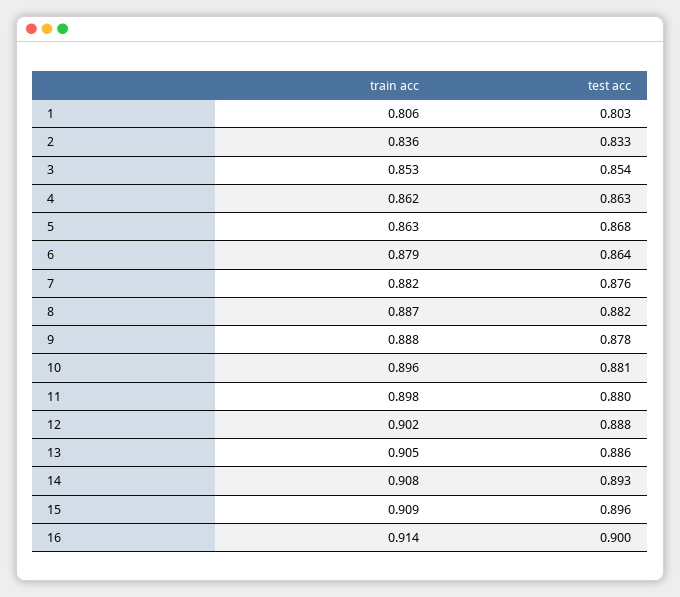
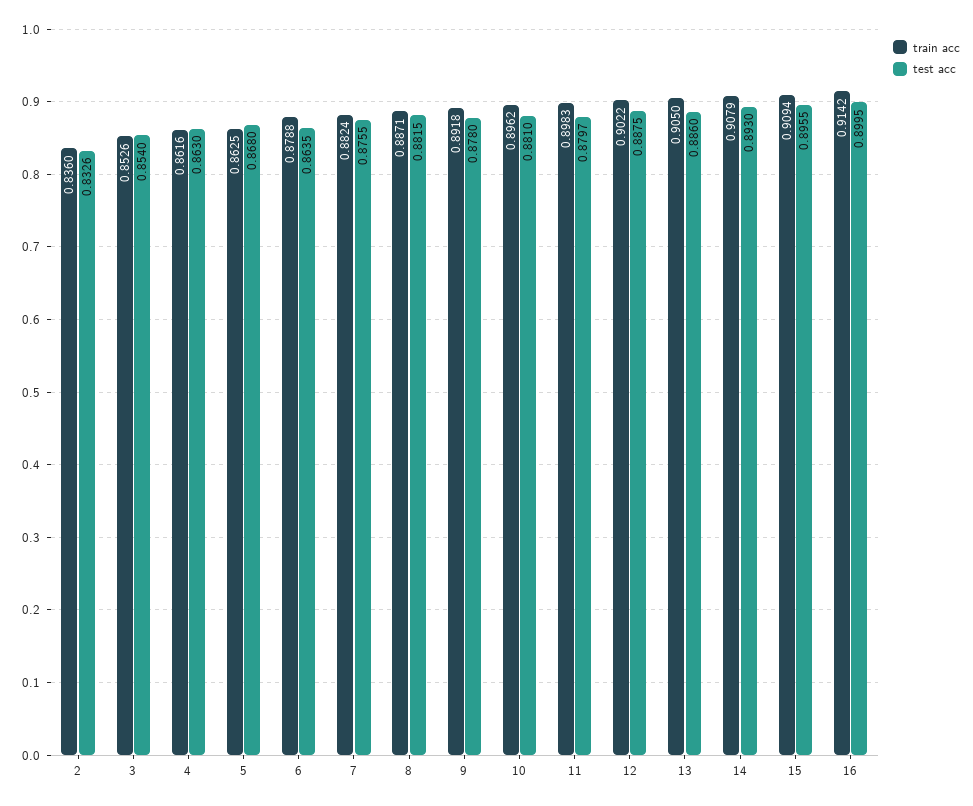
train acc, 1: 0.806 -> none
test acc, 1: 0.803 -> none
train acc, 9: 0.888 -> 0.8918

